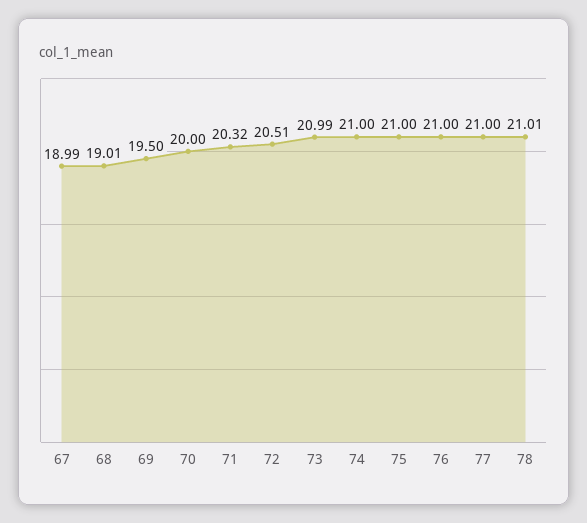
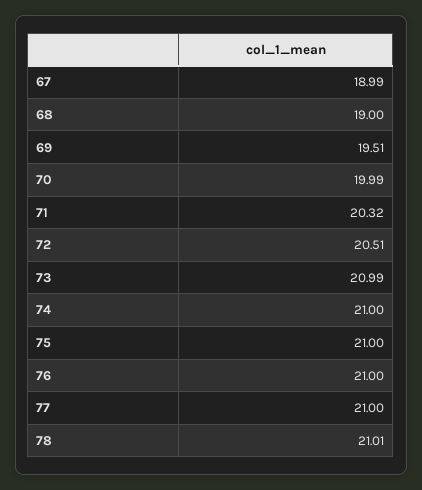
68: 19.01 -> 19
69: 19.5 -> 19.51
70: 20 -> 19.99

